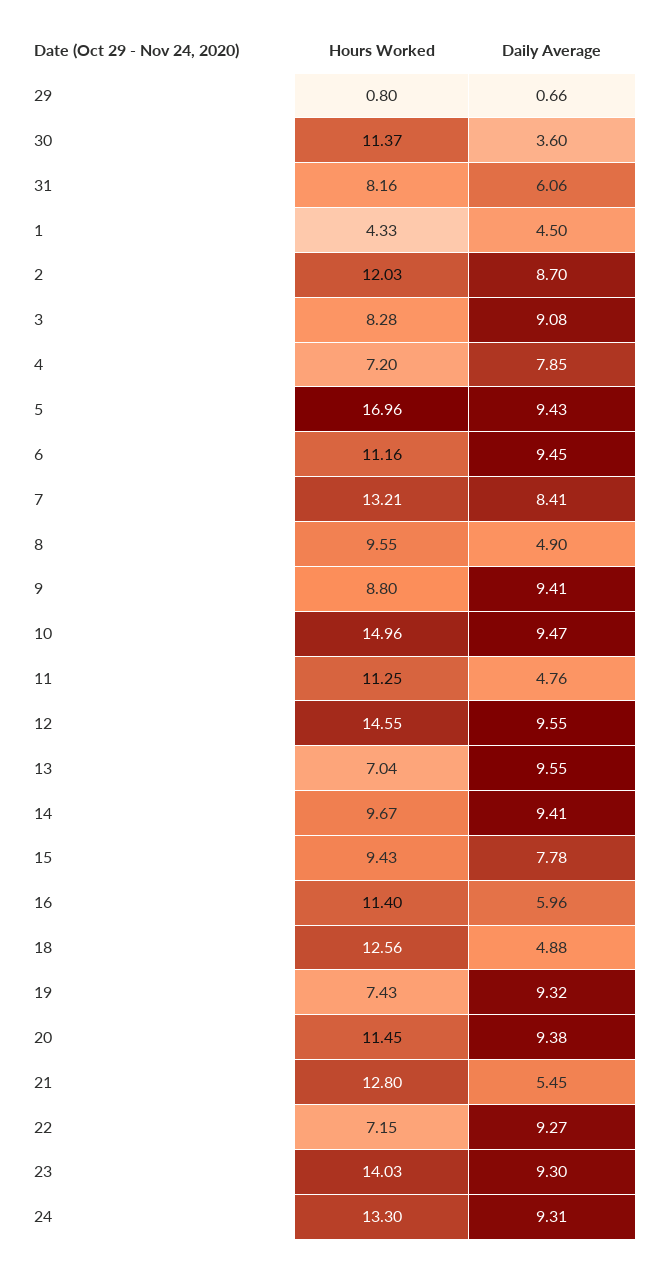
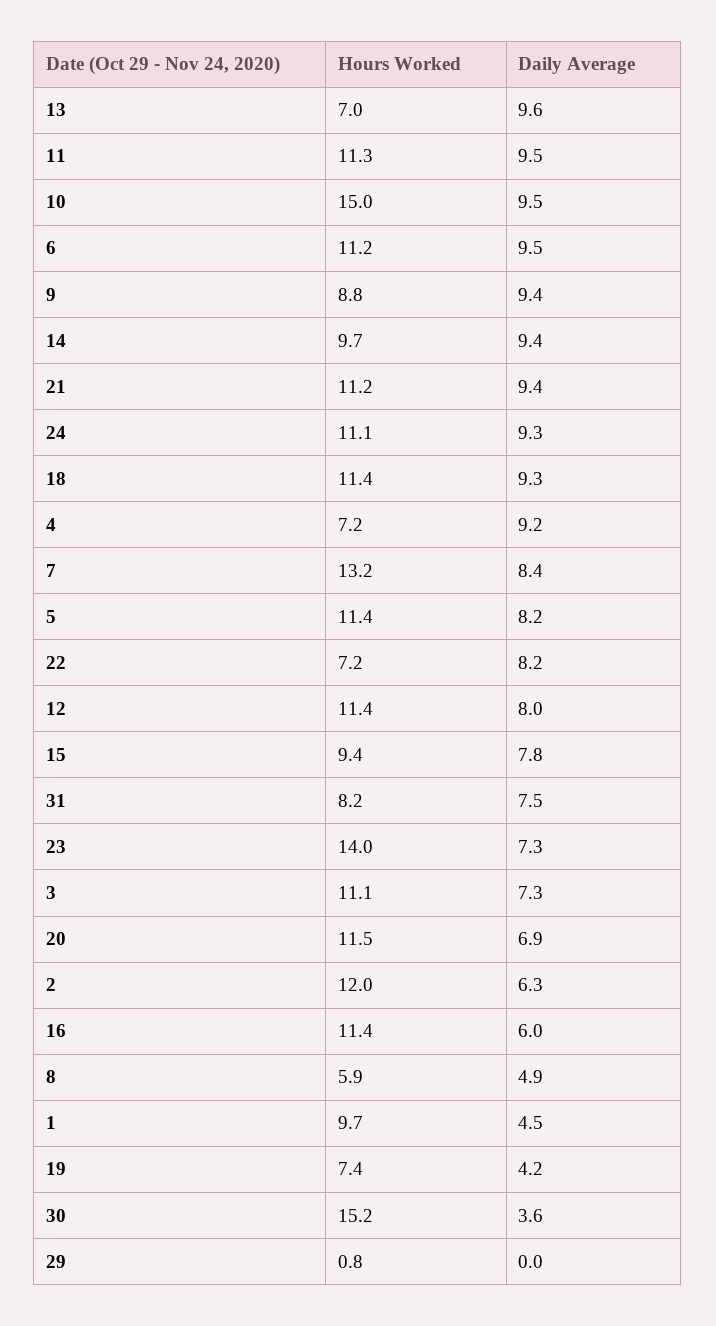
Daily Average, 29: 0.66 -> 0
Hours Worked, 30: 11.37 -> 15.2
Daily Average, 31: 6.06 -> 7.5
Hours Worked, 1: 4.33 -> 9.7
Daily Average, 2: 8.7 -> 6.3
Hours Worked, 3: 8.28 -> 11.1
Daily Average, 3: 9.08 -> 7.3
Daily Average, 4: 7.85 -> 9.2
Hours Worked, 5: 16.96 -> 11.4
Daily Average, 5: 9.43 -> 8.2
Hours Worked, 8: 9.55 -> 5.9
Daily Average, 11: 4.76 -> 9.5
Hours Worked, 12: 14.55 -> 11.4
Daily Average, 12: 9.55 -> 8
Hours Worked, 18: 12.56 -> 11.4
Daily Average, 18: 4.88 -> 9.3
Daily Average, 19: 9.32 -> 4.2
Daily Average, 20: 9.38 -> 6.9
Hours Worked, 21: 12.8 -> 11.2
Daily Average, 21: 5.45 -> 9.4
Daily Average, 22: 9.27 -> 8.2
Daily Average, 23: 9.3 -> 7.3
Hours Worked, 24: 13.3 -> 11.1

